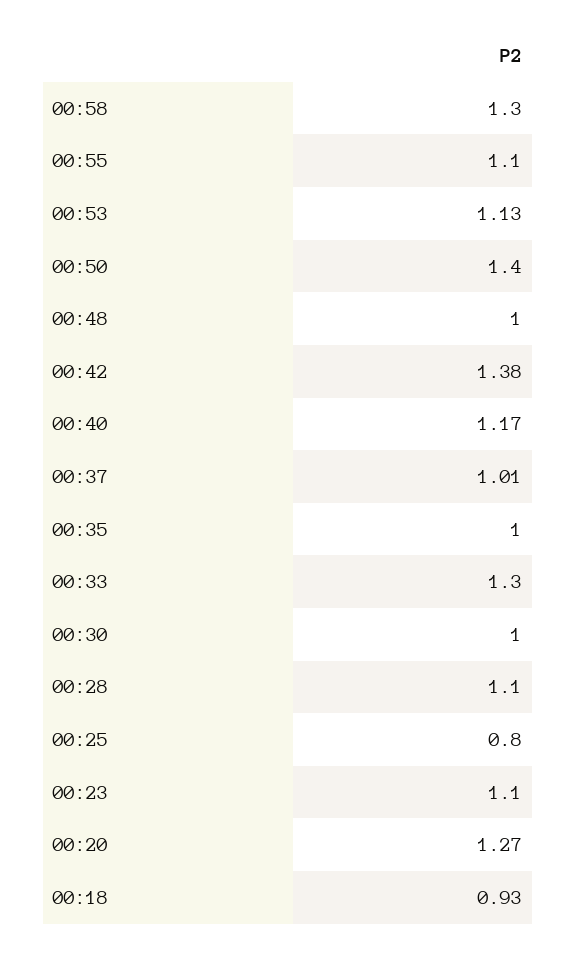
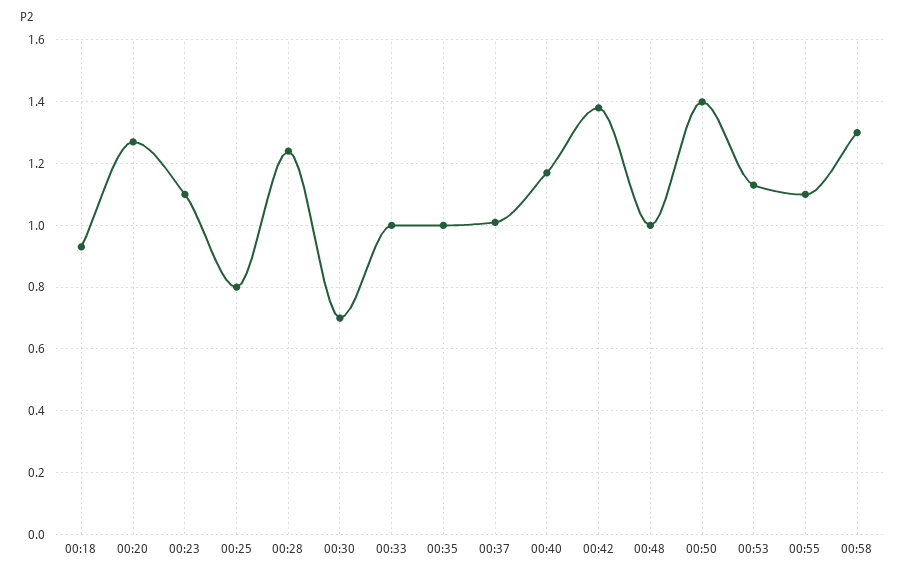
00:33: 1.3 -> 1
00:30: 1 -> 0.7
00:28: 1.1 -> 1.25

